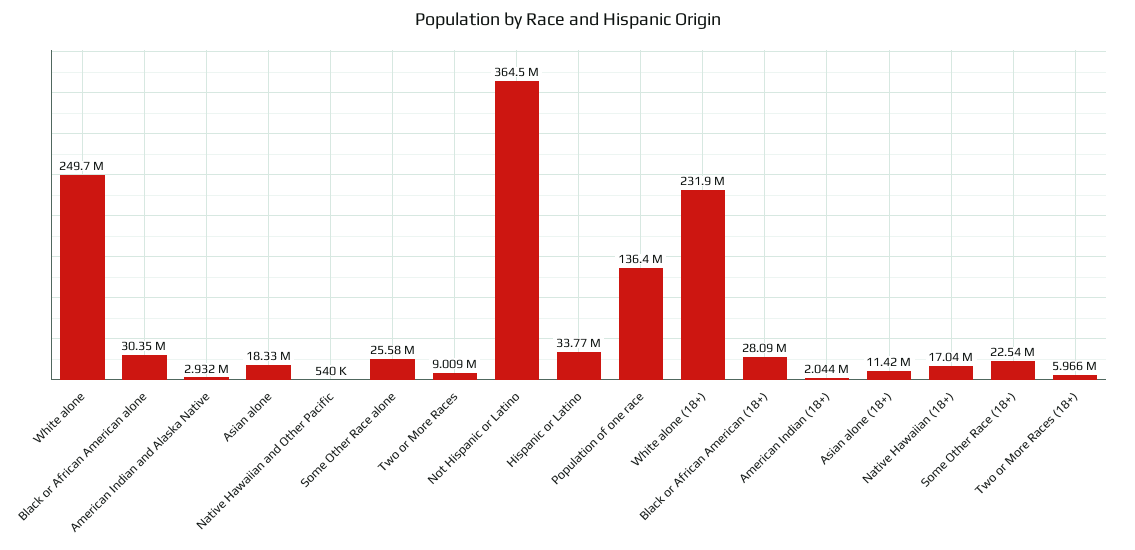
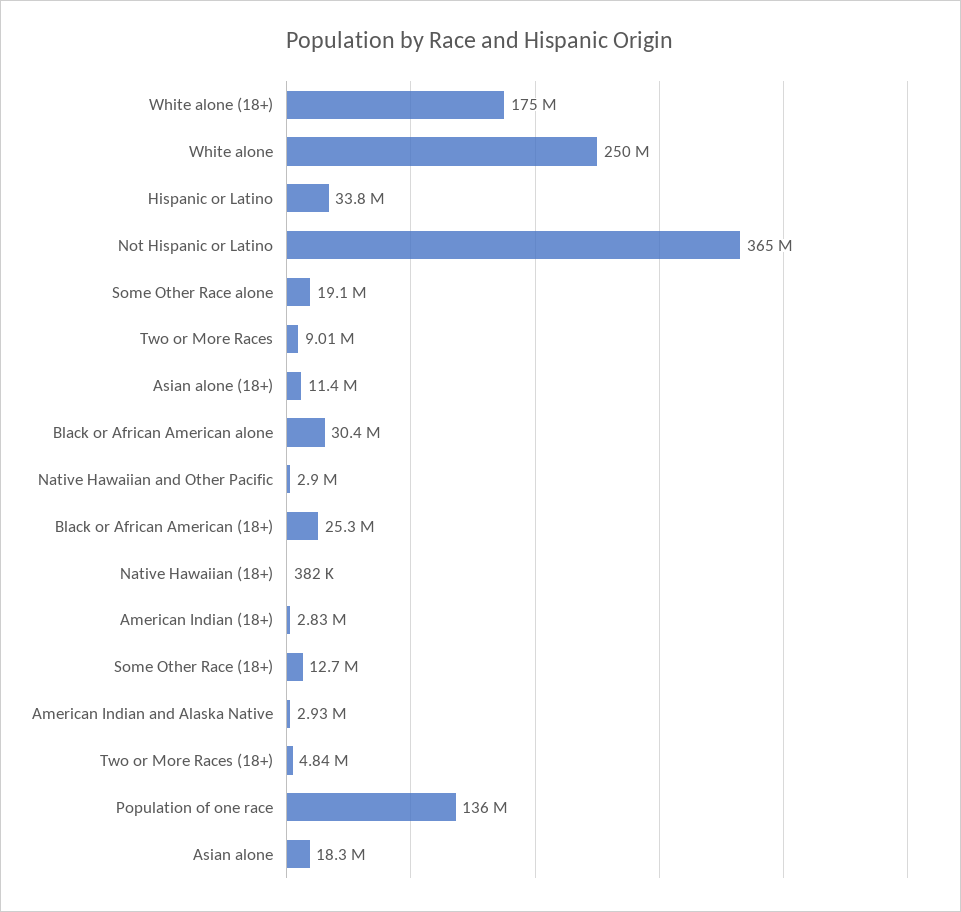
Native Hawaiian and Other Pacific: 540000 -> 2900000
Some Other Race alone: 25580000 -> 19100000
White alone (18+): 231900000 -> 175000000
Black or African American (18+): 28090000 -> 25300000
American Indian (18+): 2044000 -> 2830000
Native Hawaiian (18+): 17040000 -> 382000
Some Other Race (18+): 22540000 -> 12700000
Two or More Races (18+): 5966000 -> 4840000

